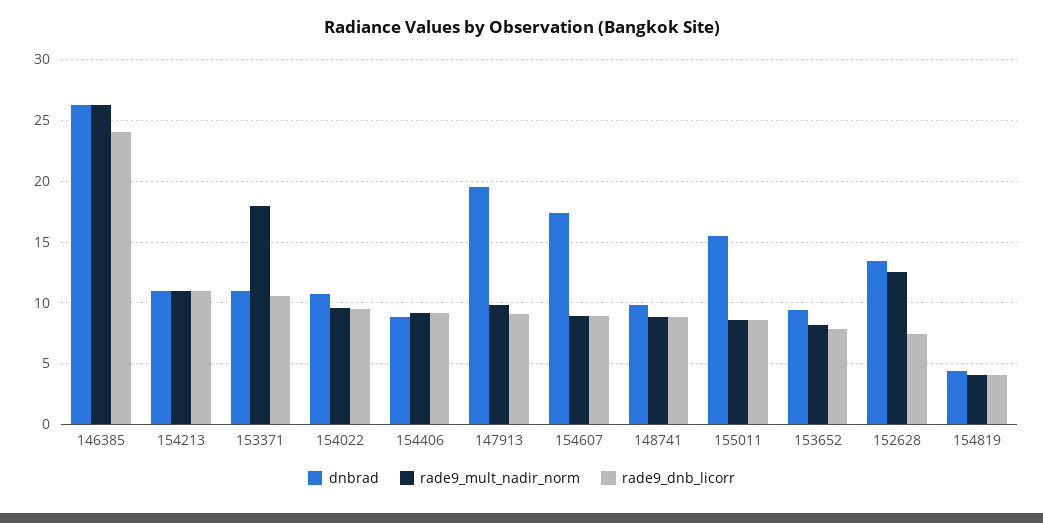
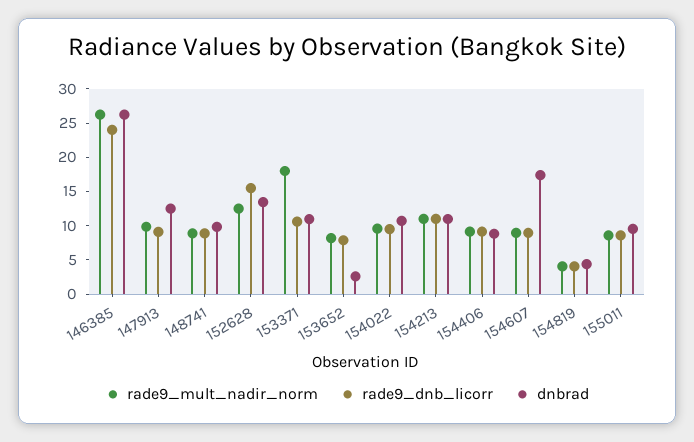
dnbrad, 147913: 19.5 -> 12.5
dnbrad, 155011: 15.5 -> 10
dnbrad, 153652: 9.5 -> 2.5
rade9_dnb_licorr, 152628: 7.5 -> 15

